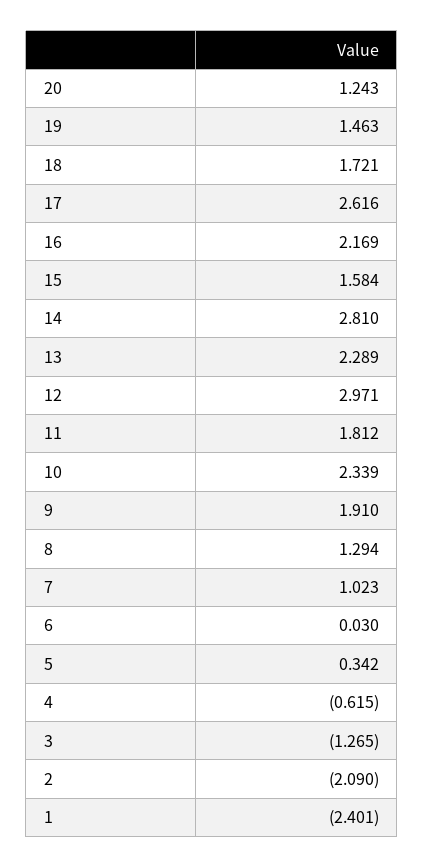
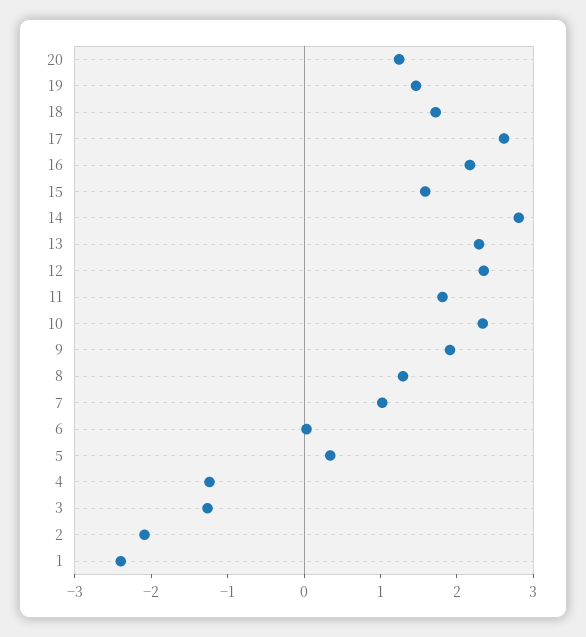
12: 2.971 -> 2.4
4: -0.615 -> -1.2

